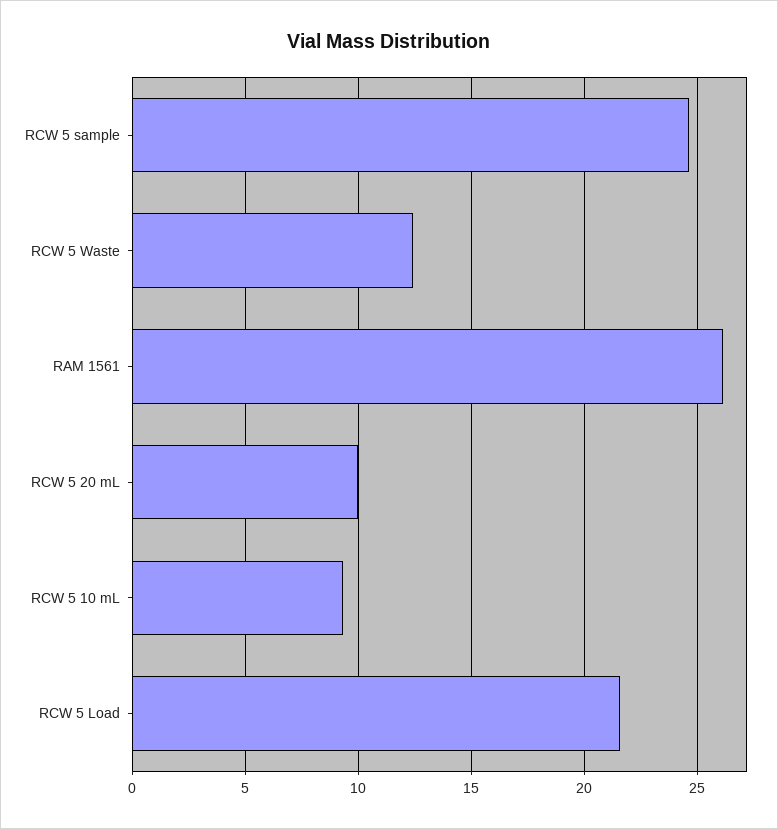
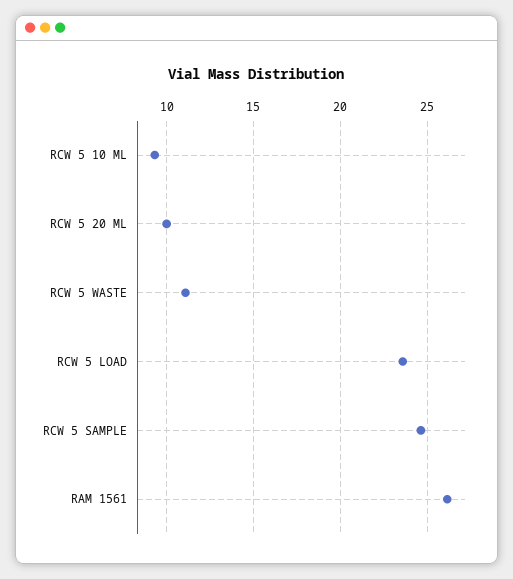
RCW 5 Waste: 12.5 -> 11
RCW 5 Load: 21.5 -> 23.5

